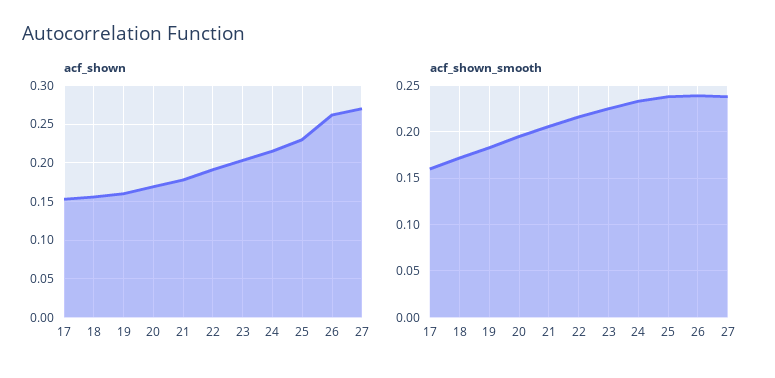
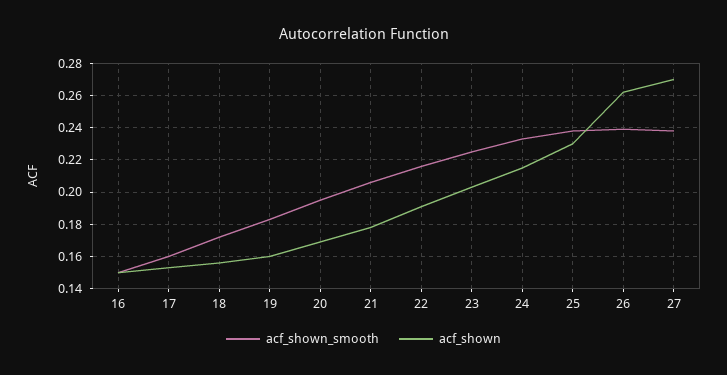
acf_shown_smooth, 16: none -> 0.15
acf_shown, 16: none -> 0.15

